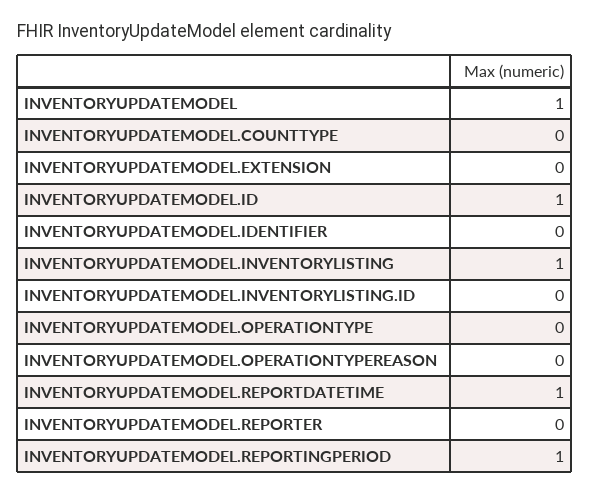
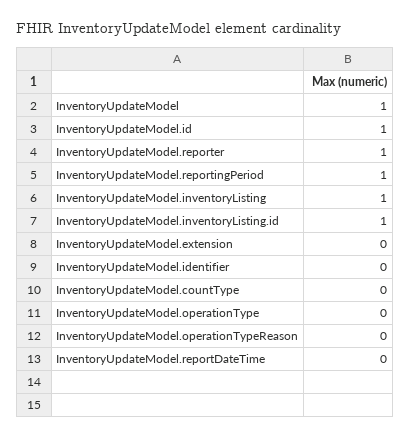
INVENTORYUPDATEMODEL.INVENTORYLISTING.ID: 0 -> 1
INVENTORYUPDATEMODEL.REPORTDATETIME: 1 -> 0
INVENTORYUPDATEMODEL.REPORTER: 0 -> 1

